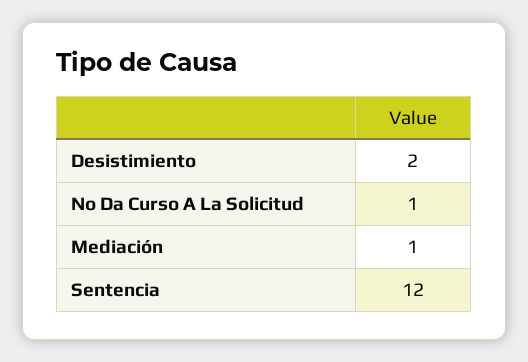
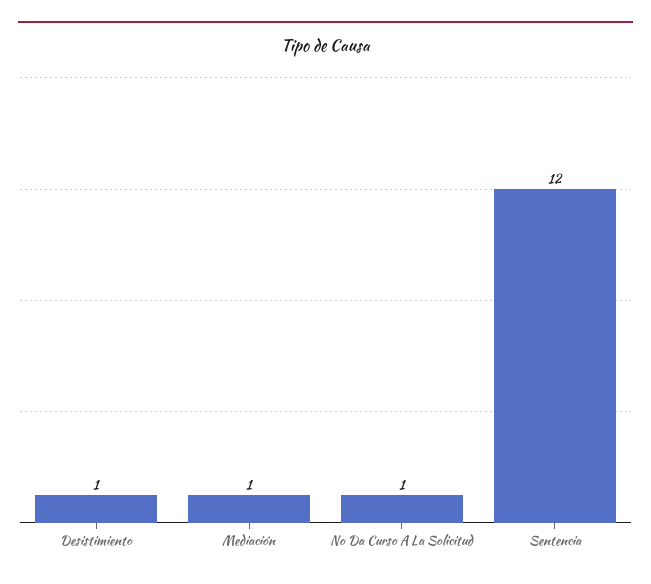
Desistimiento: 2 -> 1

